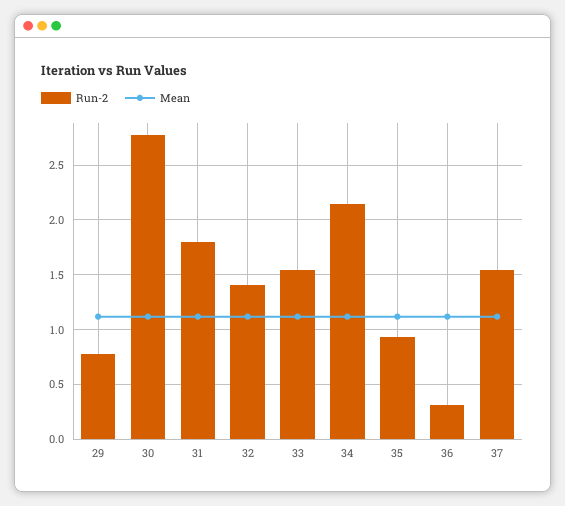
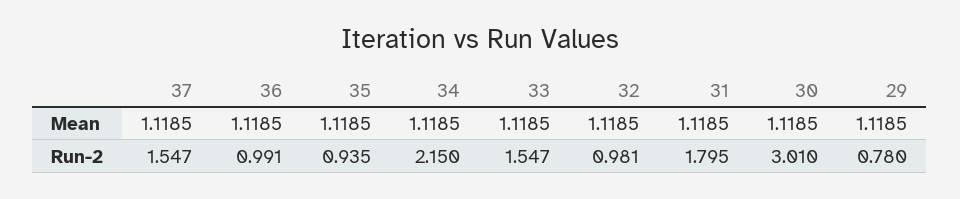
Run-2, 30: 2.8 -> 3.01
Run-2, 32: 1.4 -> 0.981
Run-2, 36: 0.3 -> 0.991

